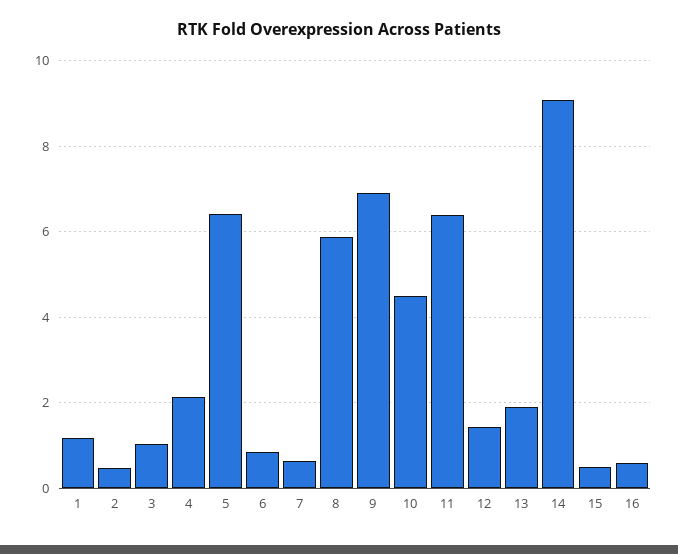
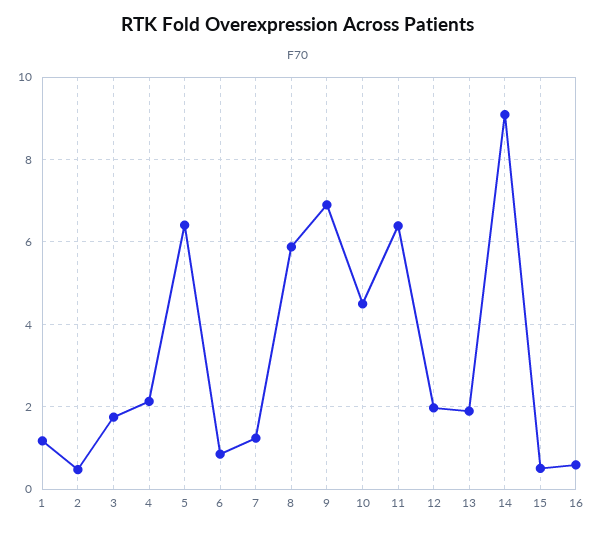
3: 1 -> 1.8
7: 0.6 -> 1.2
12: 1.4 -> 2

